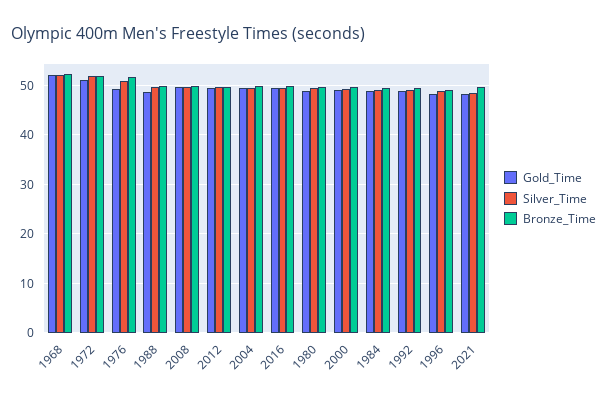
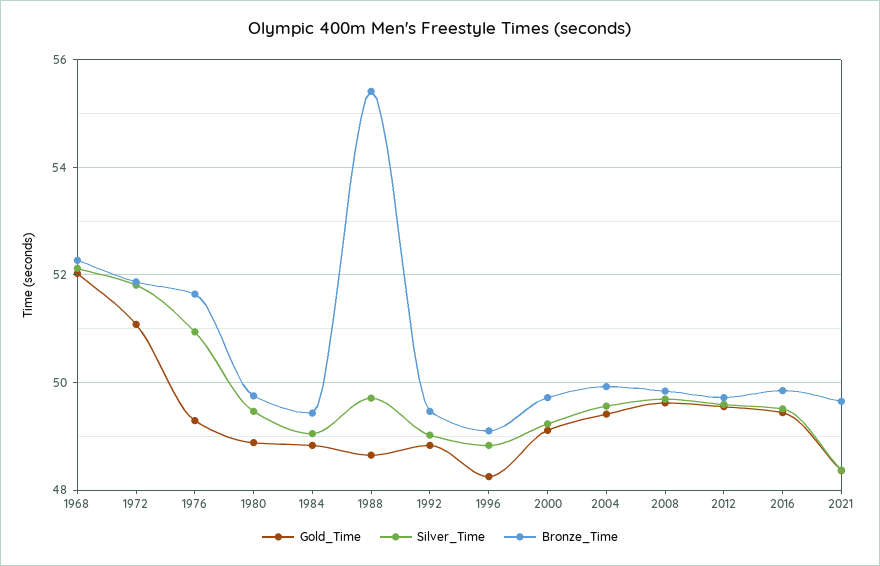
Bronze_Time, 1988: 50 -> 55.4

